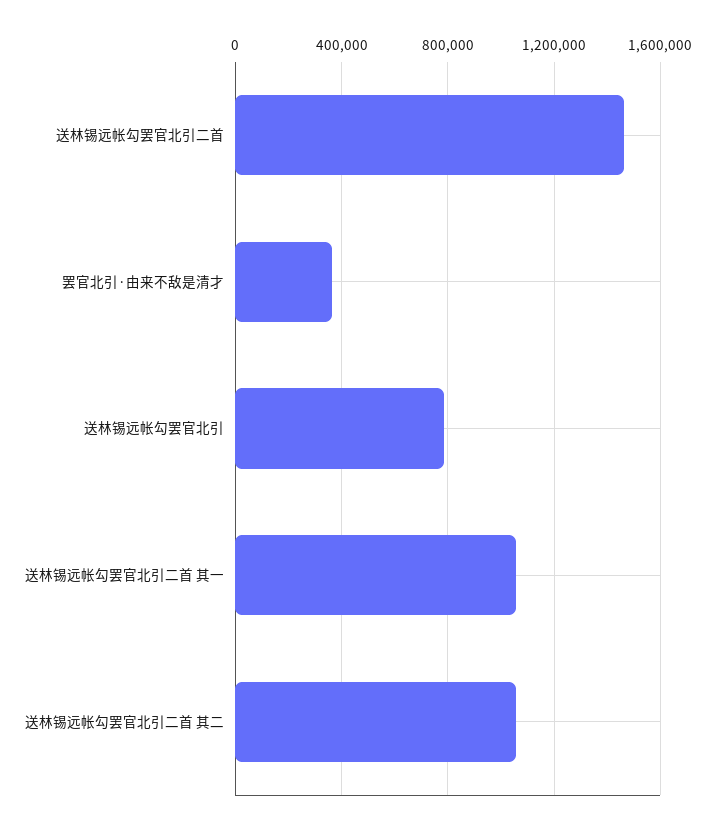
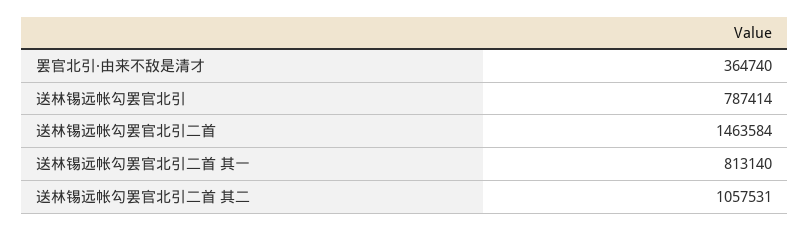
送林锡远帐勾罢官北引二首 其一: 1050000 -> 813140

